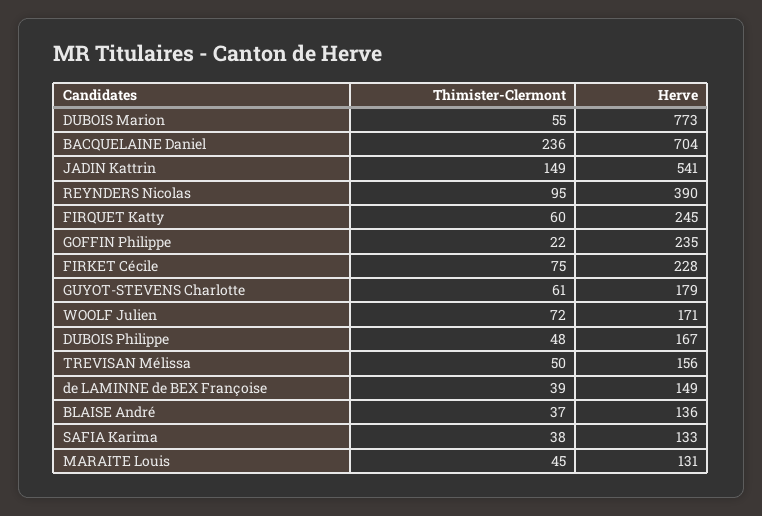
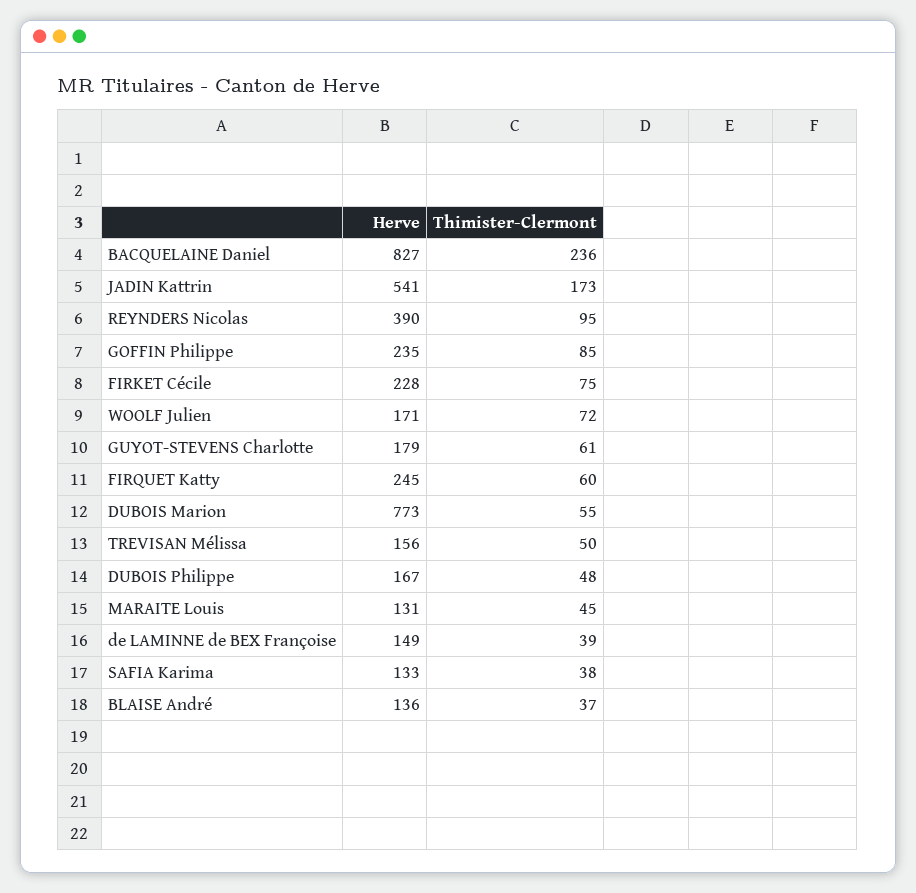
Herve, BACQUELAINE Daniel: 704 -> 827
Thimister-Clermont, JADIN Kattrin: 149 -> 173
Thimister-Clermont, GOFFIN Philippe: 22 -> 85

